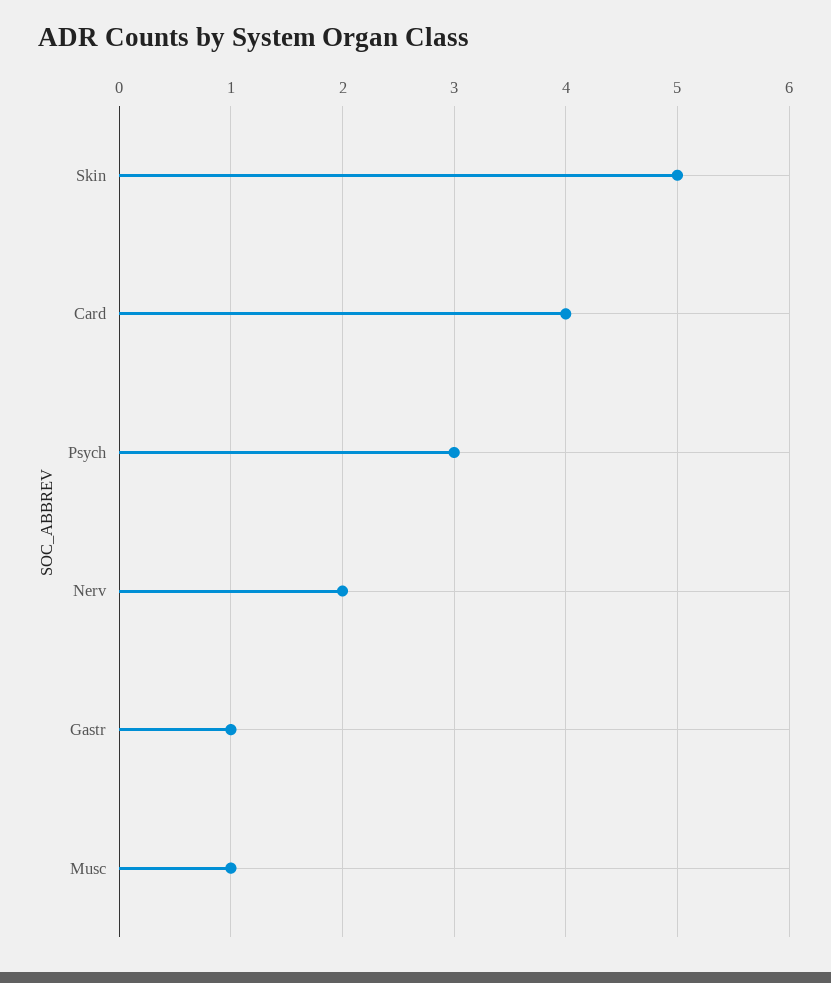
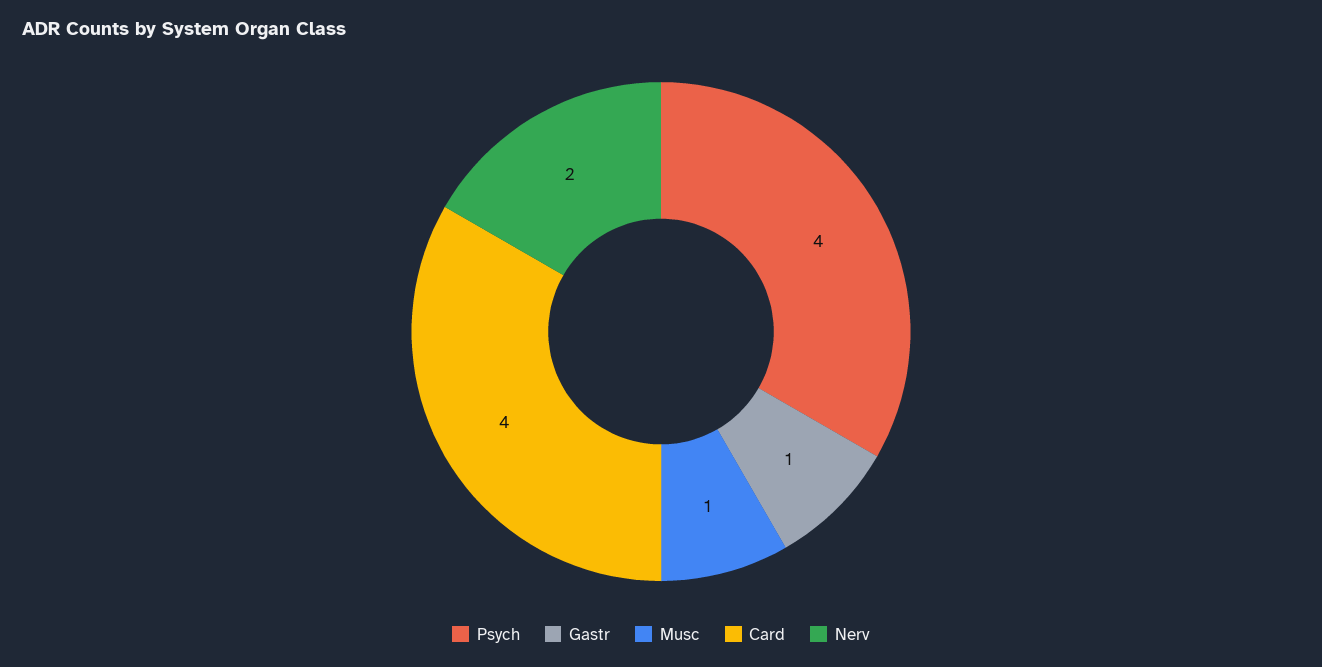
Skin: 5 -> none
Psych: 3 -> 4

